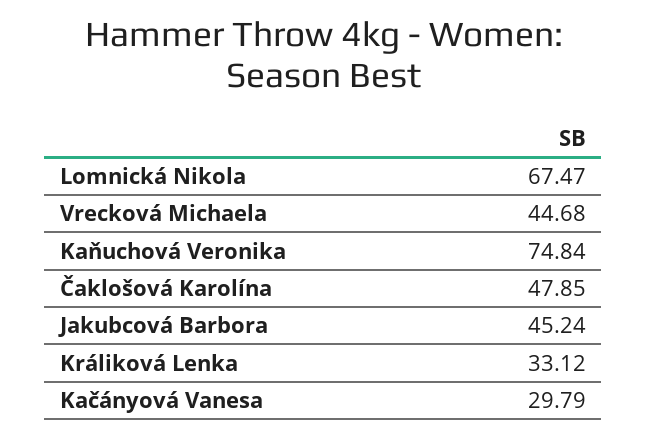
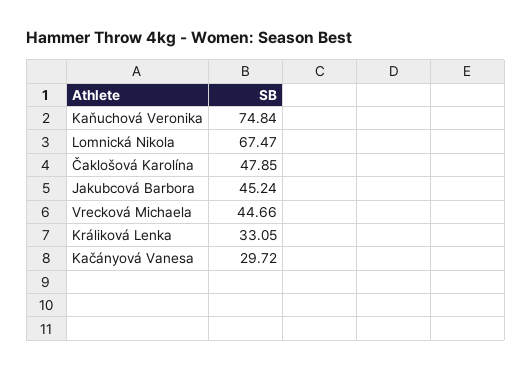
Vrecková Michaela: 44.68 -> 44.66
Králiková Lenka: 33.12 -> 33.05
Kačányová Vanesa: 29.79 -> 29.72

